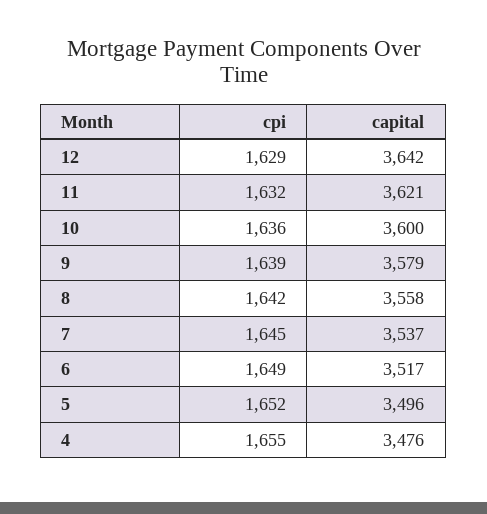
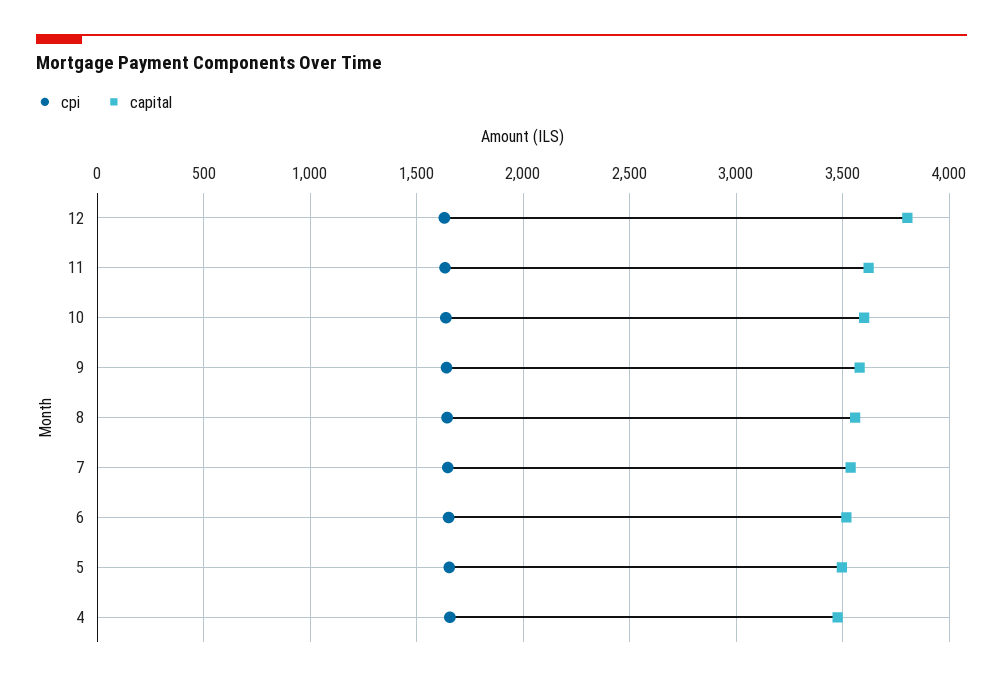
capital, 12: 3642 -> 3800

